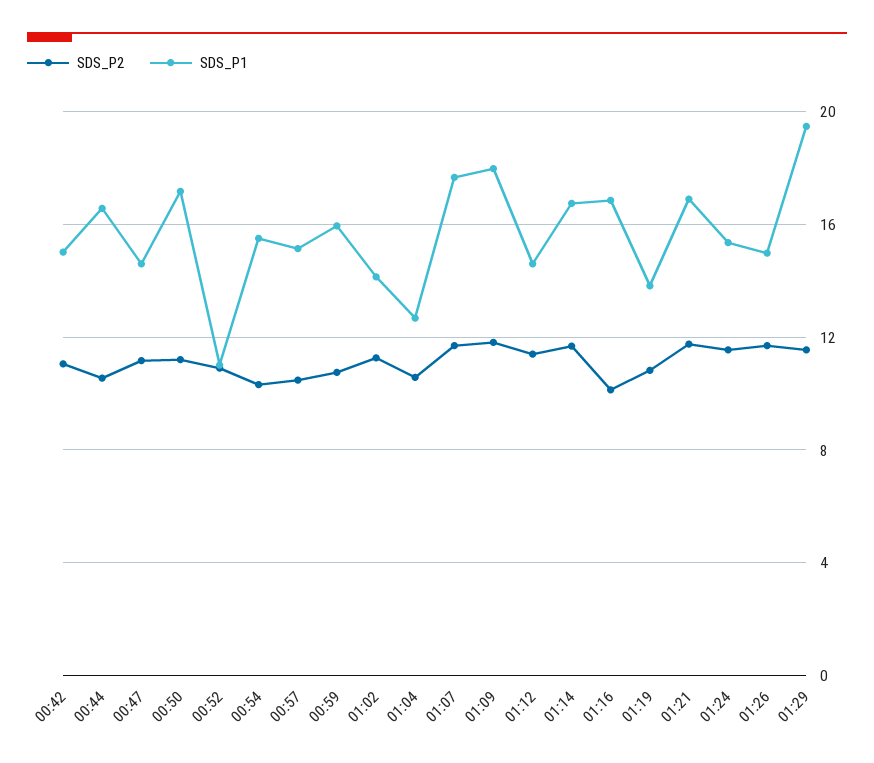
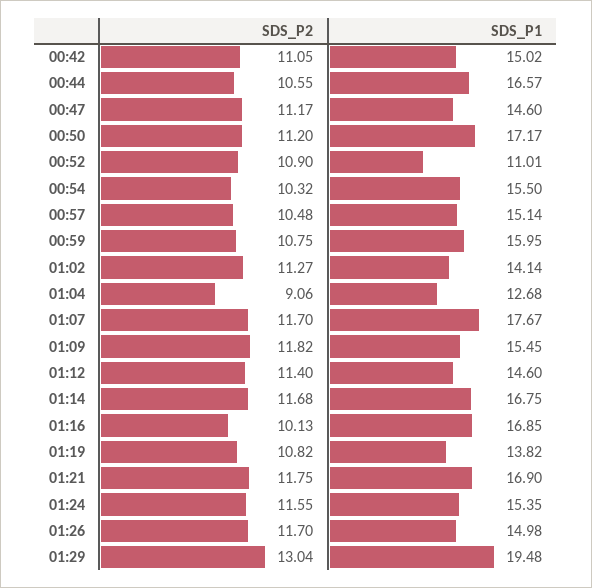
SDS_P2, 01:04: 10.5 -> 9.06
SDS_P1, 01:09: 18 -> 15.45
SDS_P2, 01:29: 11.5 -> 13.04

